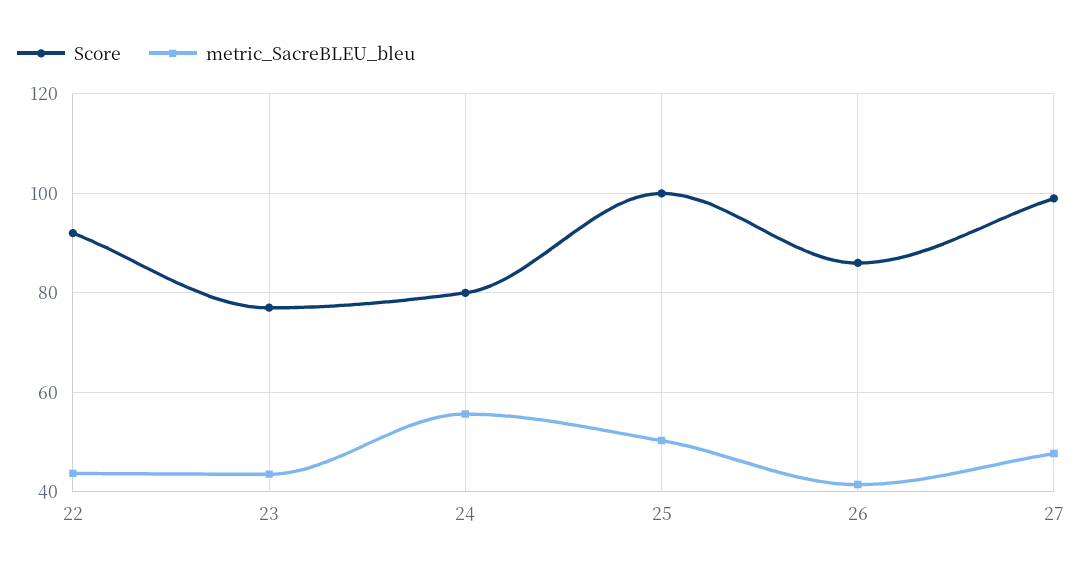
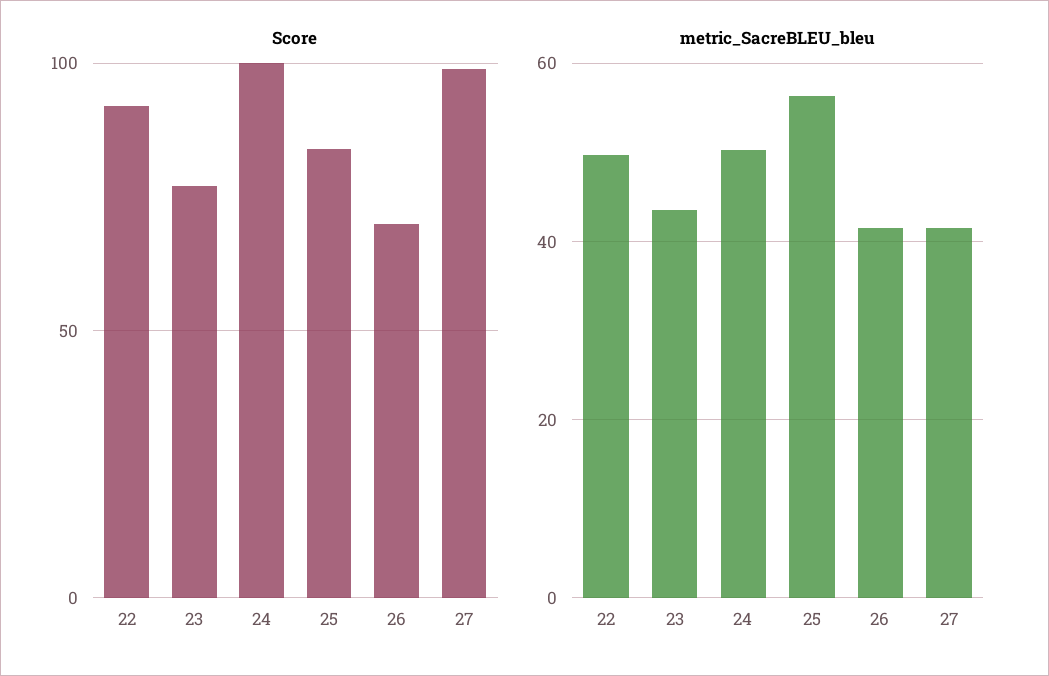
metric_SacreBLEU_bleu, 22: 44 -> 50
Score, 24: 80 -> 100
metric_SacreBLEU_bleu, 24: 56 -> 50
Score, 25: 100 -> 85
metric_SacreBLEU_bleu, 25: 50 -> 56
Score, 26: 86 -> 70
metric_SacreBLEU_bleu, 27: 48 -> 42

